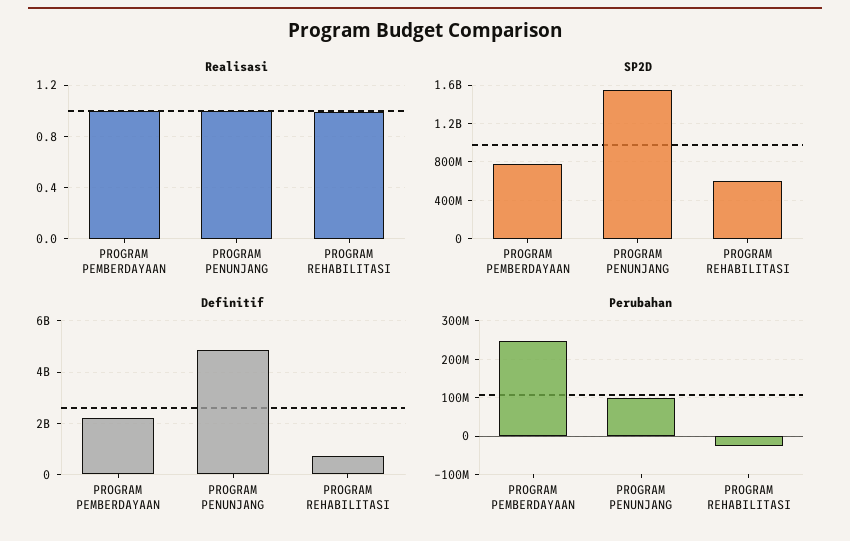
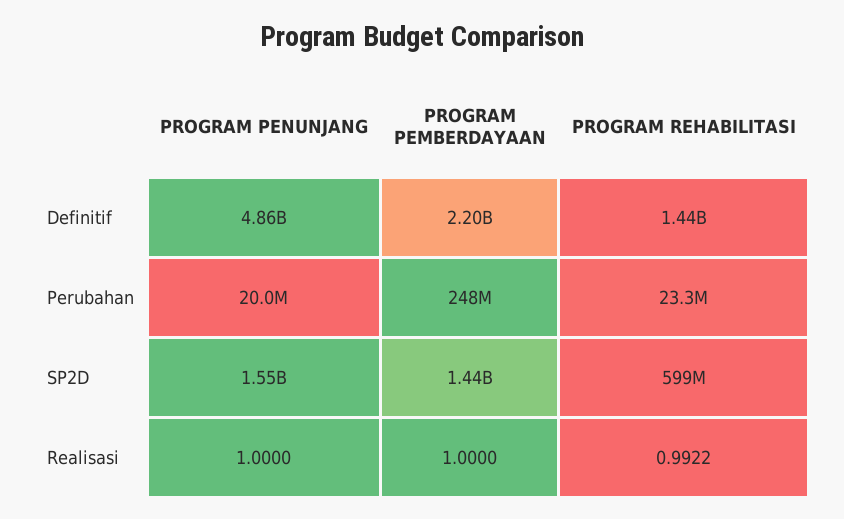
SP2D, PROGRAM PEMBERDAYAAN: 800000000 -> 1440000000
Definitif, PROGRAM REHABILITASI: 750000000 -> 1440000000
Perubahan, PROGRAM PENUNJANG: 100000000 -> 20000000
Perubahan, PROGRAM REHABILITASI: -20000000 -> 23300000

